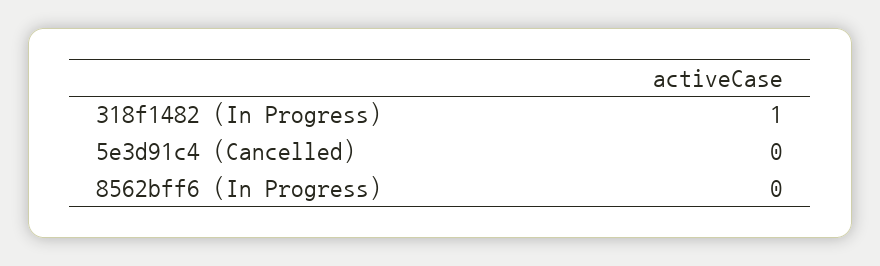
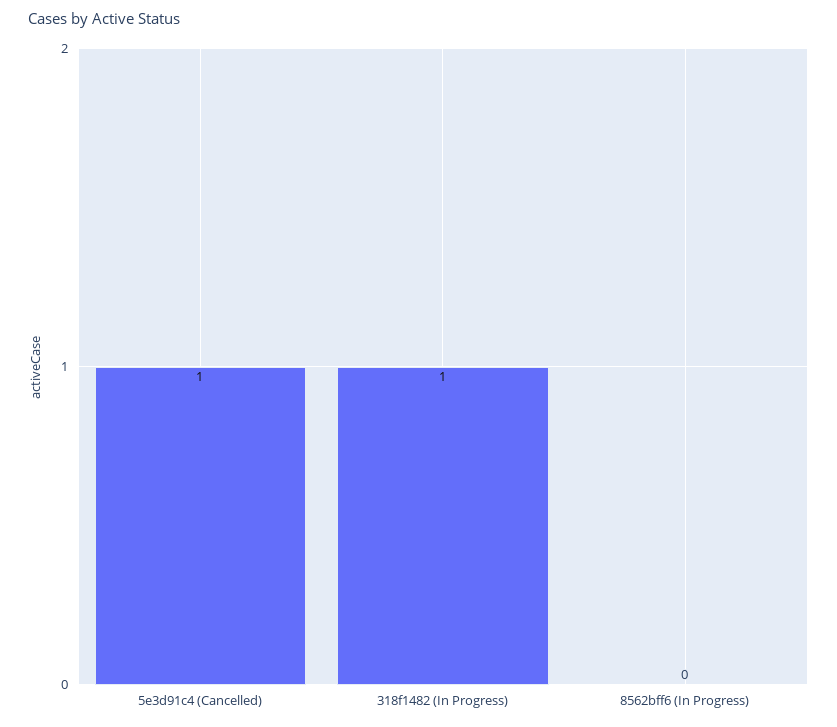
5e3d91c4 (Cancelled): 0 -> 1

